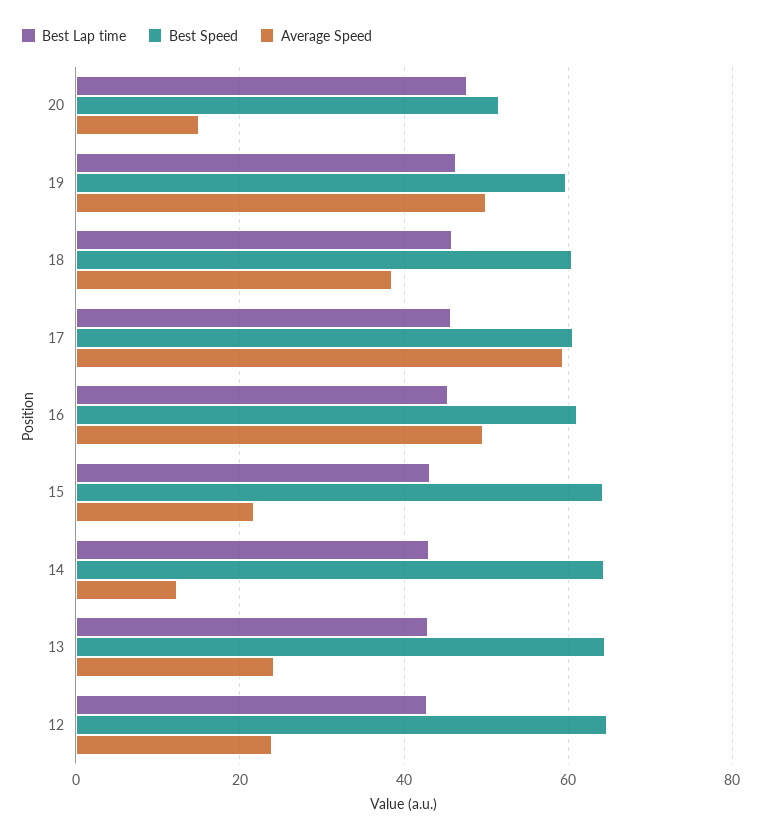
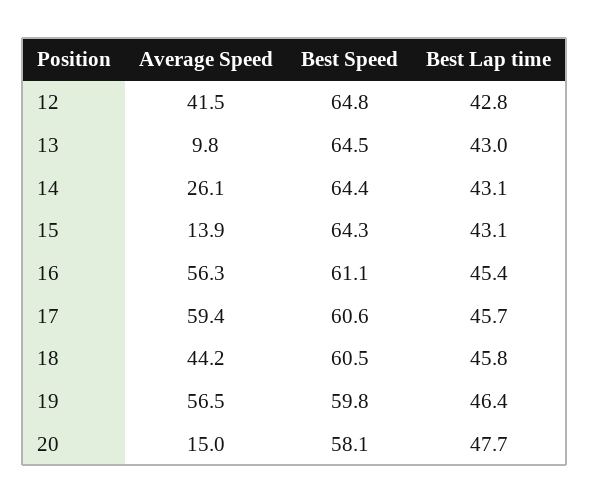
Best Speed, 20: 52 -> 58.1
Average Speed, 19: 50 -> 56.5
Average Speed, 18: 38 -> 44.2
Average Speed, 16: 50 -> 56.3
Average Speed, 15: 22 -> 13.9
Average Speed, 14: 12 -> 26.1
Average Speed, 13: 24 -> 9.8
Average Speed, 12: 24 -> 41.5

